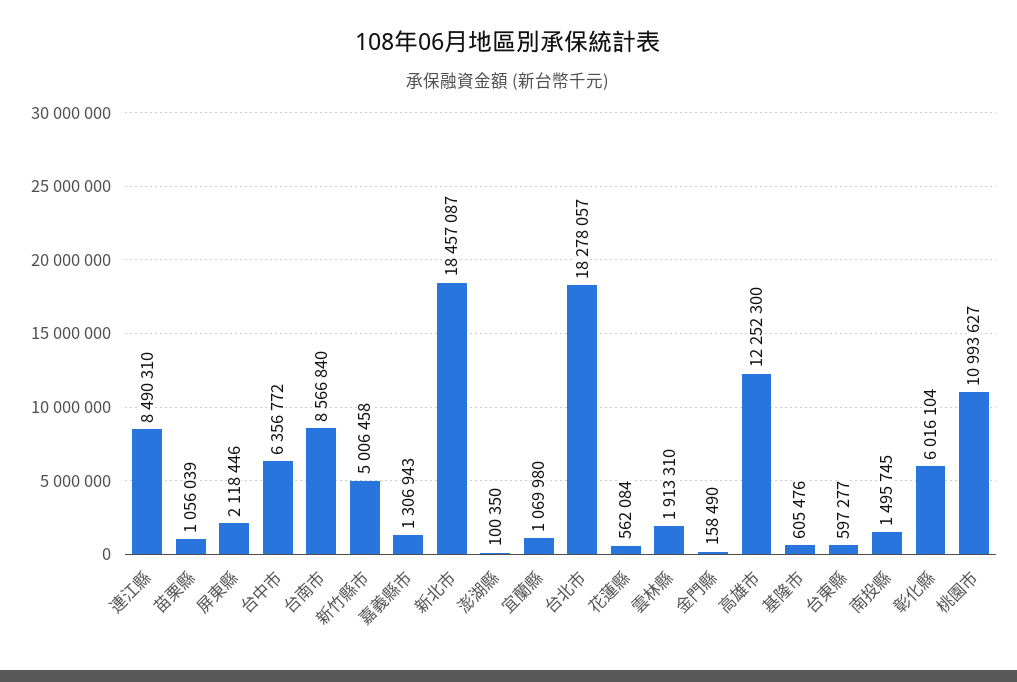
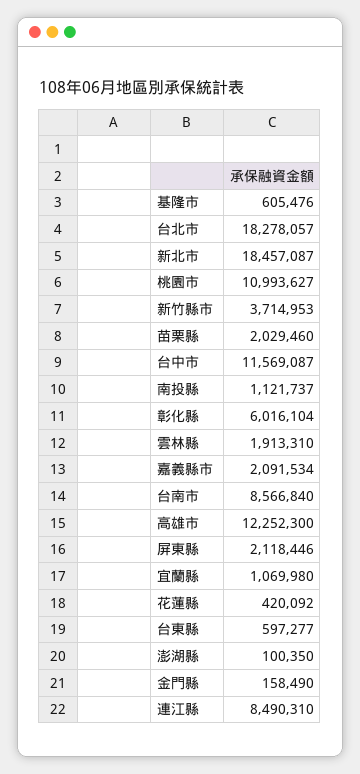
苗栗縣: 1056039 -> 2029460
台中市: 6356772 -> 11569087
新竹縣市: 5006458 -> 3714953
嘉義縣市: 1306943 -> 2091534
花蓮縣: 562084 -> 420092
南投縣: 1495745 -> 1121737

